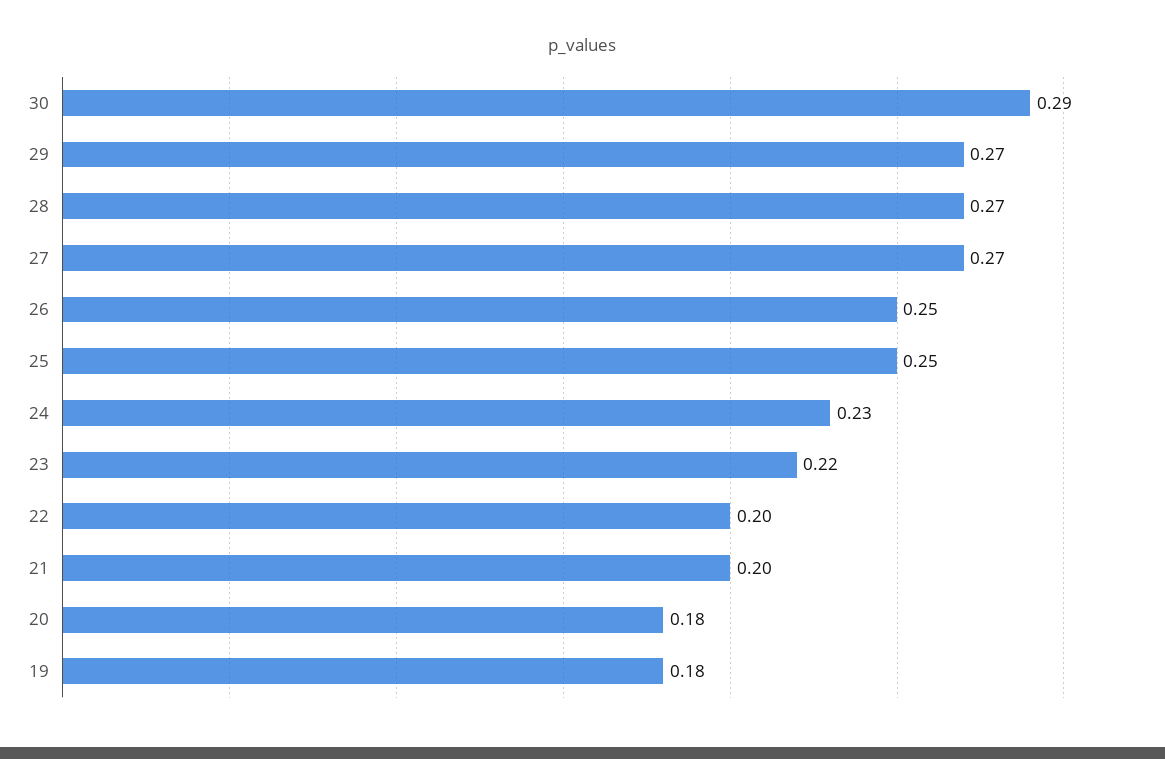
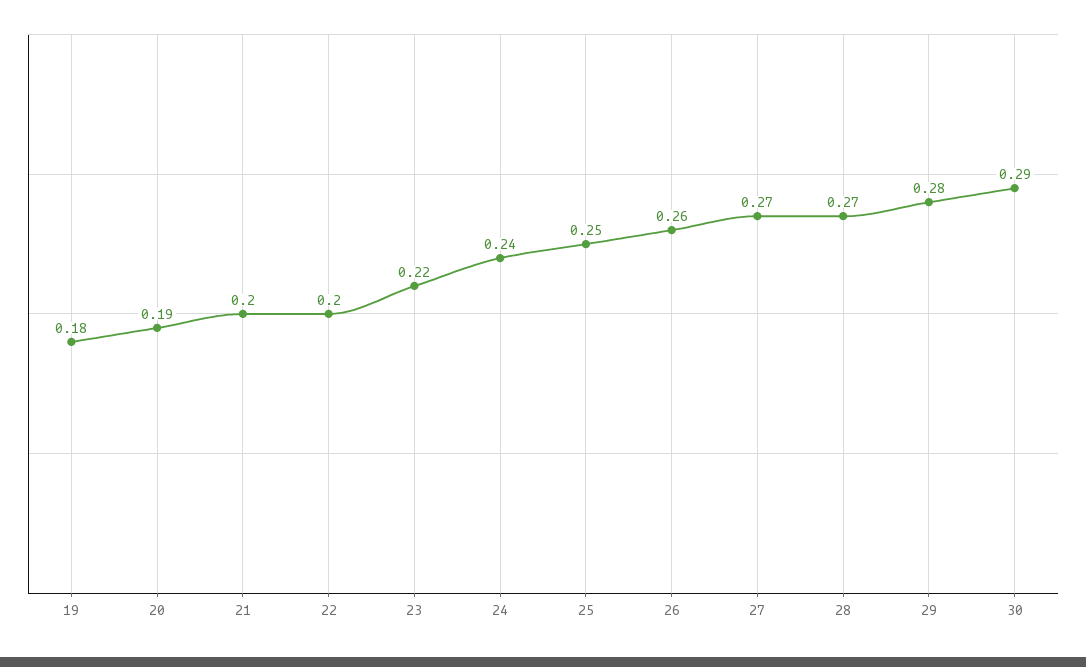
29: 0.27 -> 0.28
26: 0.25 -> 0.26
24: 0.23 -> 0.24
20: 0.18 -> 0.19

